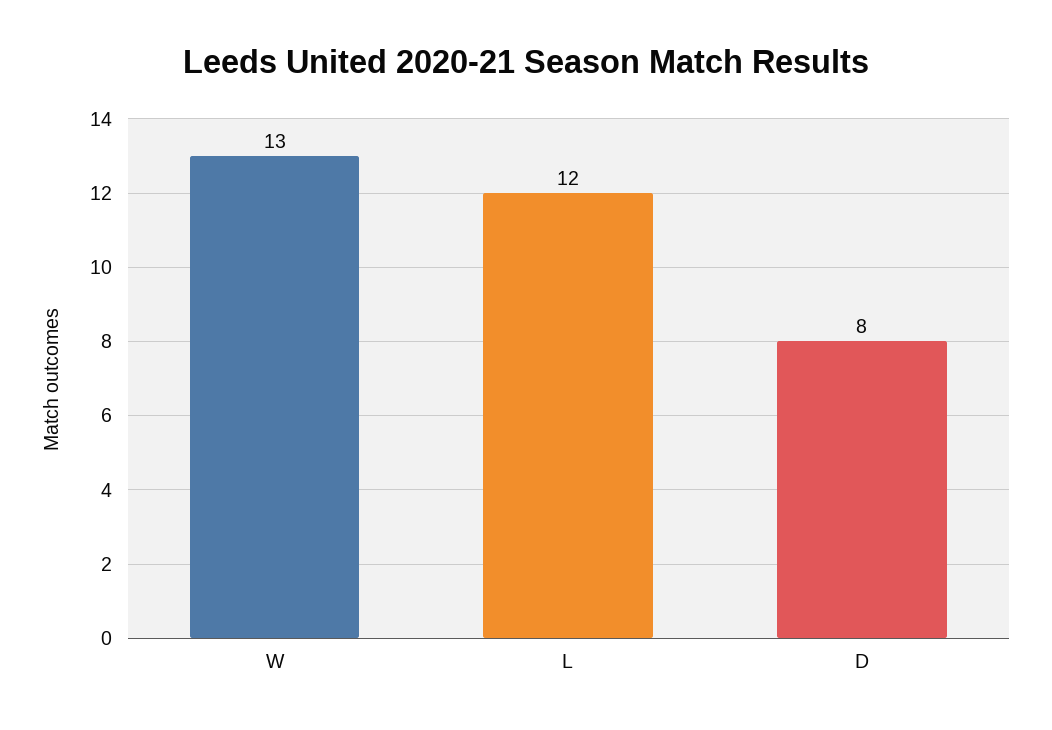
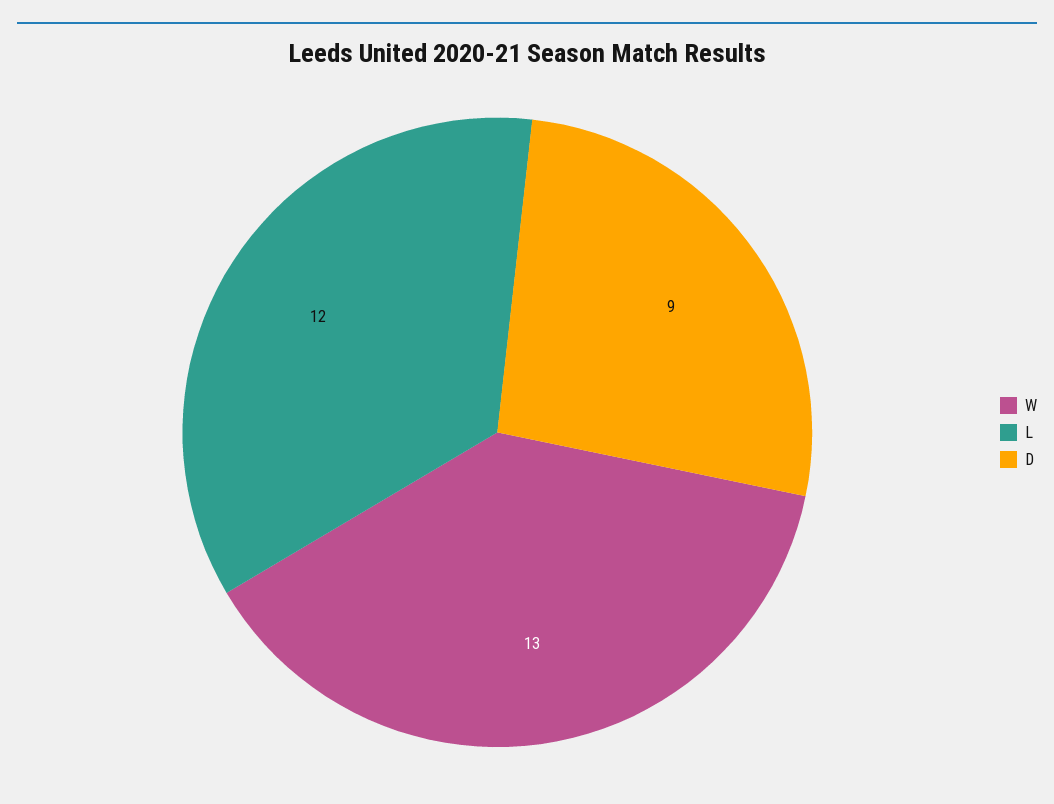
D: 8 -> 9

